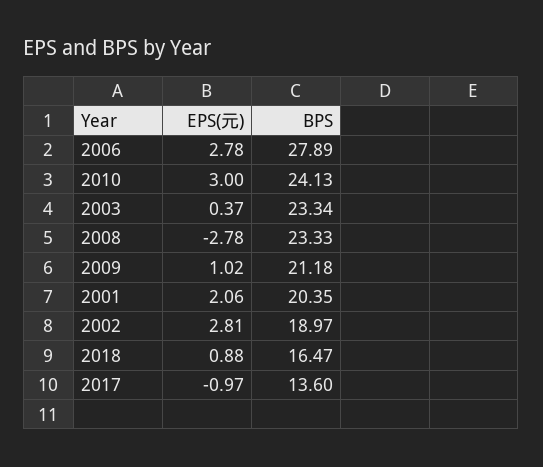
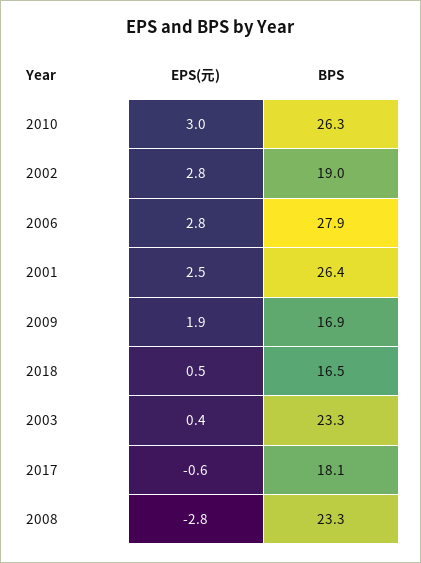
BPS, 2010: 24.13 -> 26.3
EPS(元), 2009: 1.02 -> 1.9
BPS, 2009: 21.18 -> 16.9
EPS(元), 2001: 2.06 -> 2.5
BPS, 2001: 20.35 -> 26.4
EPS(元), 2018: 0.88 -> 0.5
EPS(元), 2017: -0.97 -> -0.6
BPS, 2017: 13.6 -> 18.1

